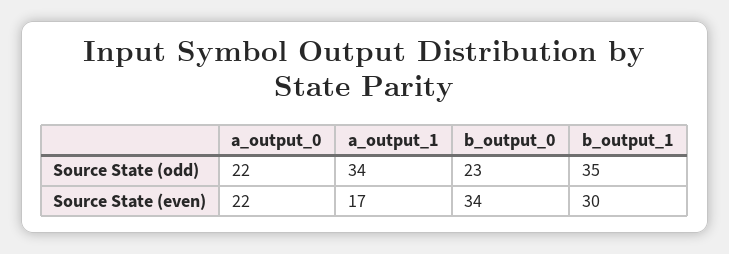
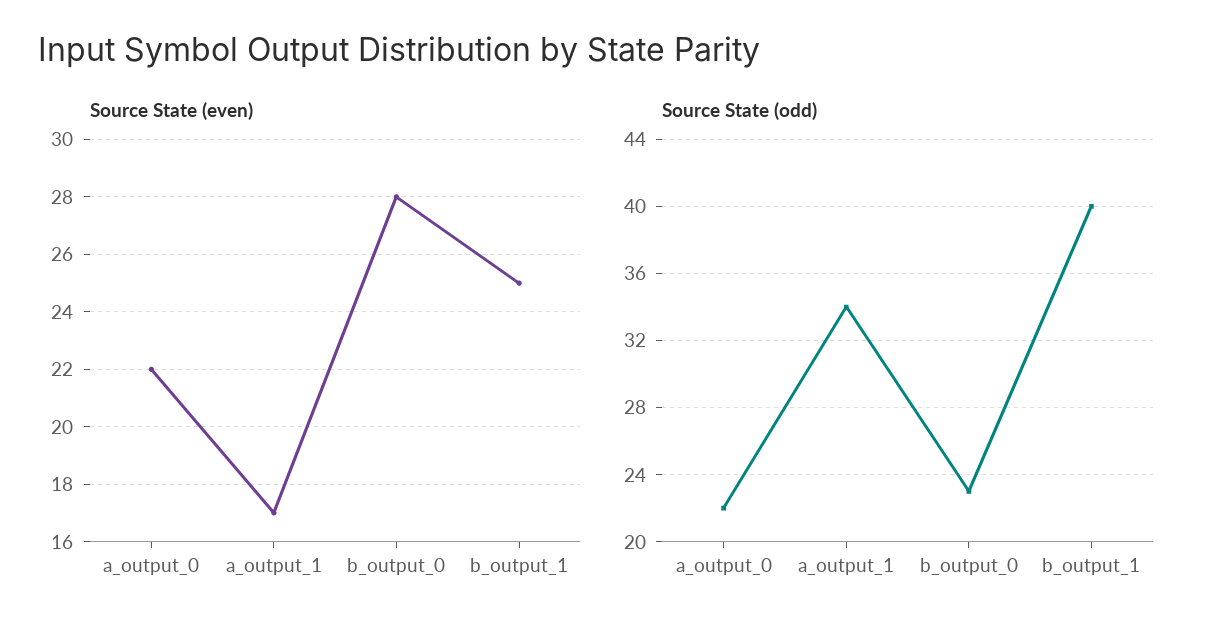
Source State (odd), b_output_1: 35 -> 40
Source State (even), b_output_0: 34 -> 28
Source State (even), b_output_1: 30 -> 25

